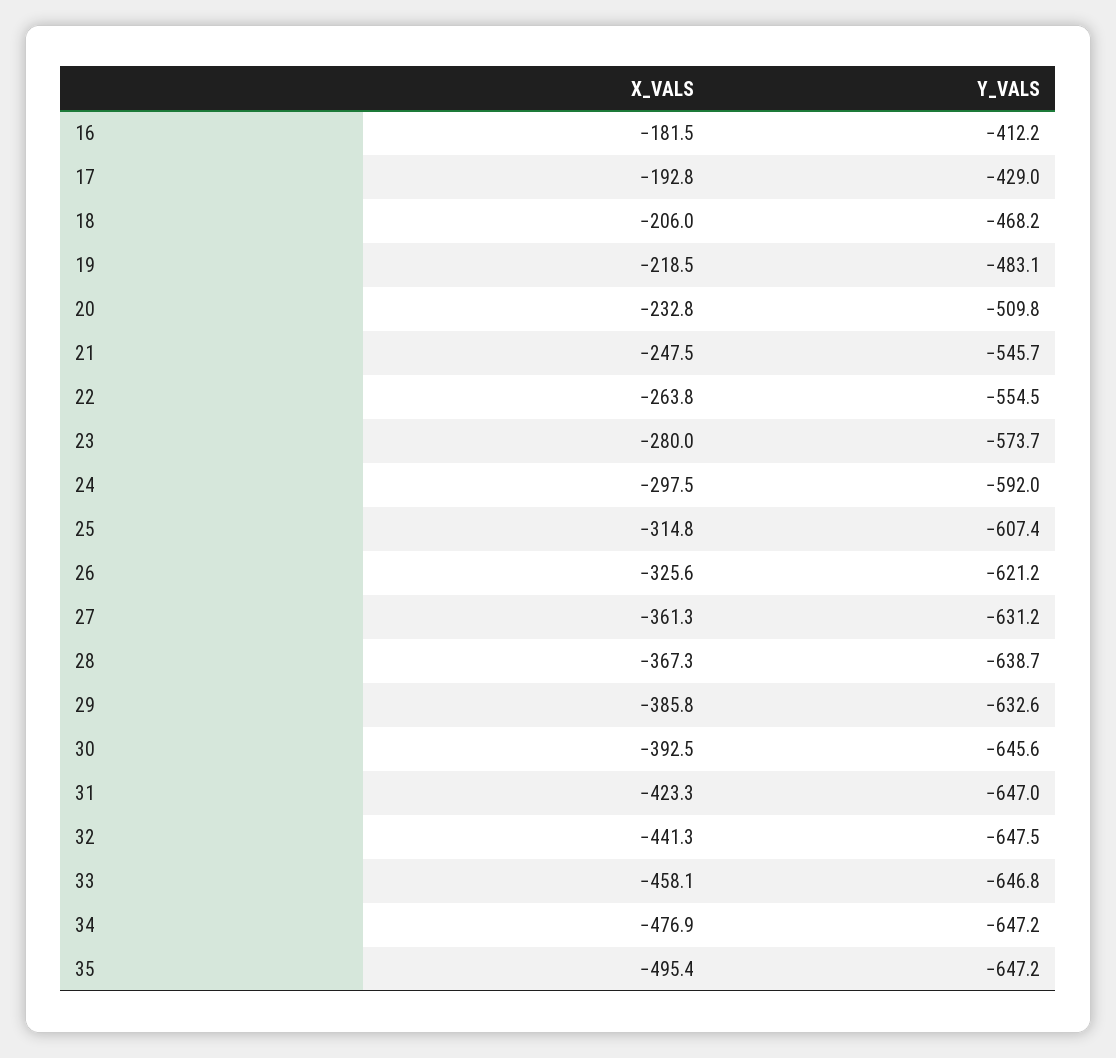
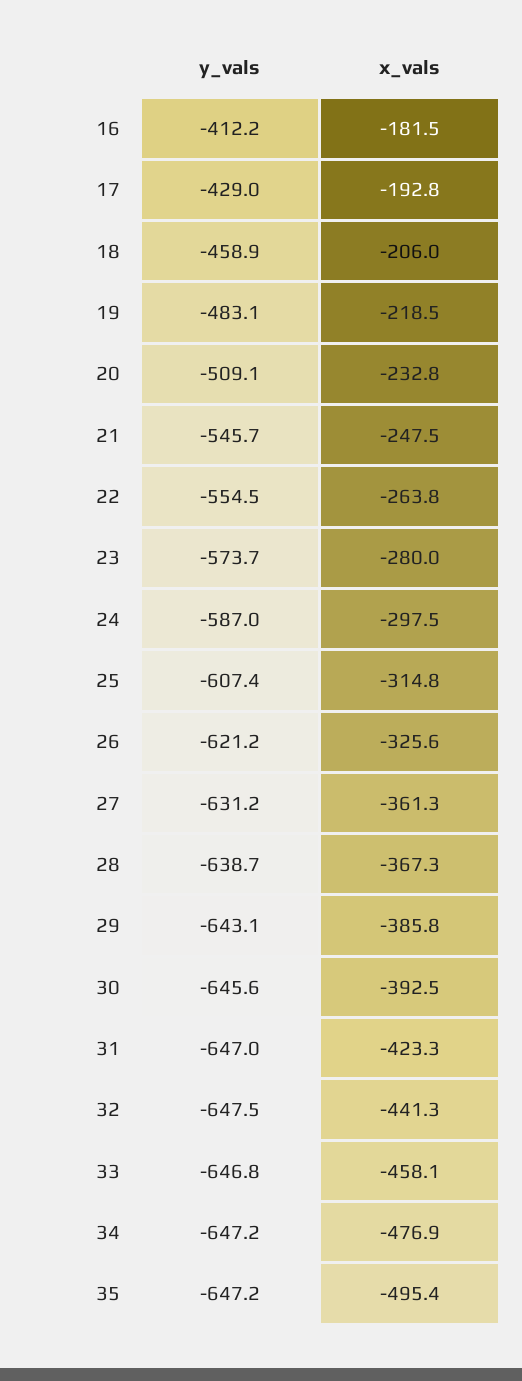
Y_VALS, 18: -468.2 -> -458.9
Y_VALS, 20: -509.8 -> -509.1
Y_VALS, 24: -592 -> -587
Y_VALS, 29: -632.6 -> -643.1

